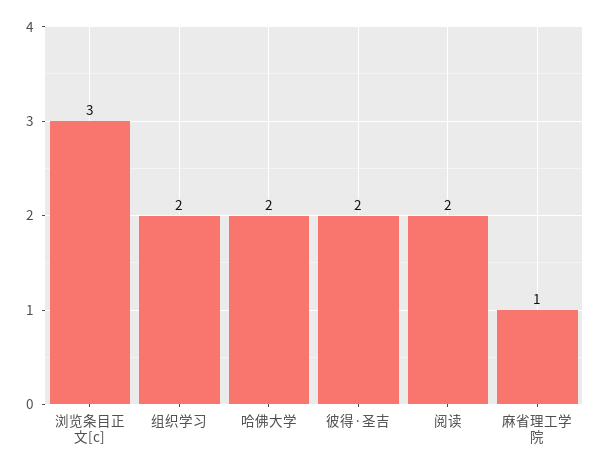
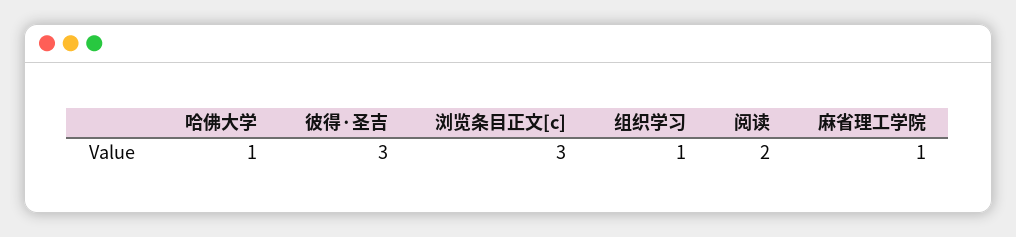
组织学习: 2 -> 1
哈佛大学: 2 -> 1
彼得·圣吉: 2 -> 3

